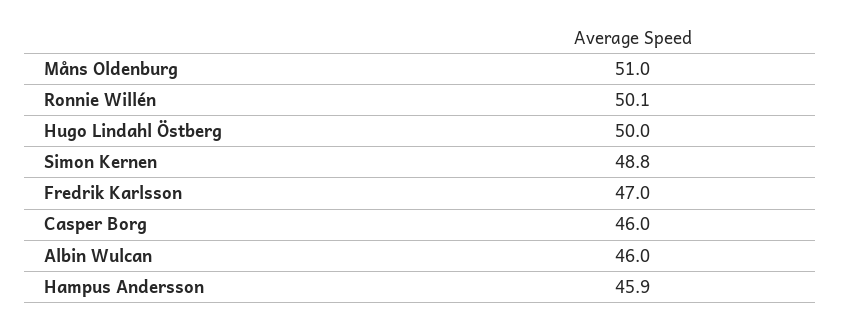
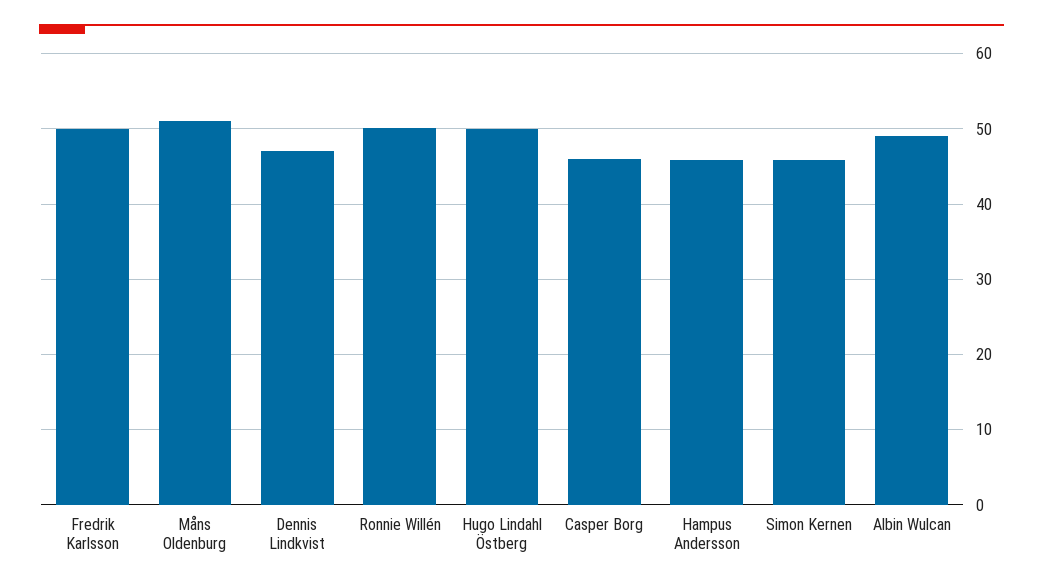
Simon Kernen: 48.8 -> 46
Fredrik Karlsson: 47 -> 50
Albin Wulcan: 46 -> 49
Dennis Lindkvist: none -> 47

